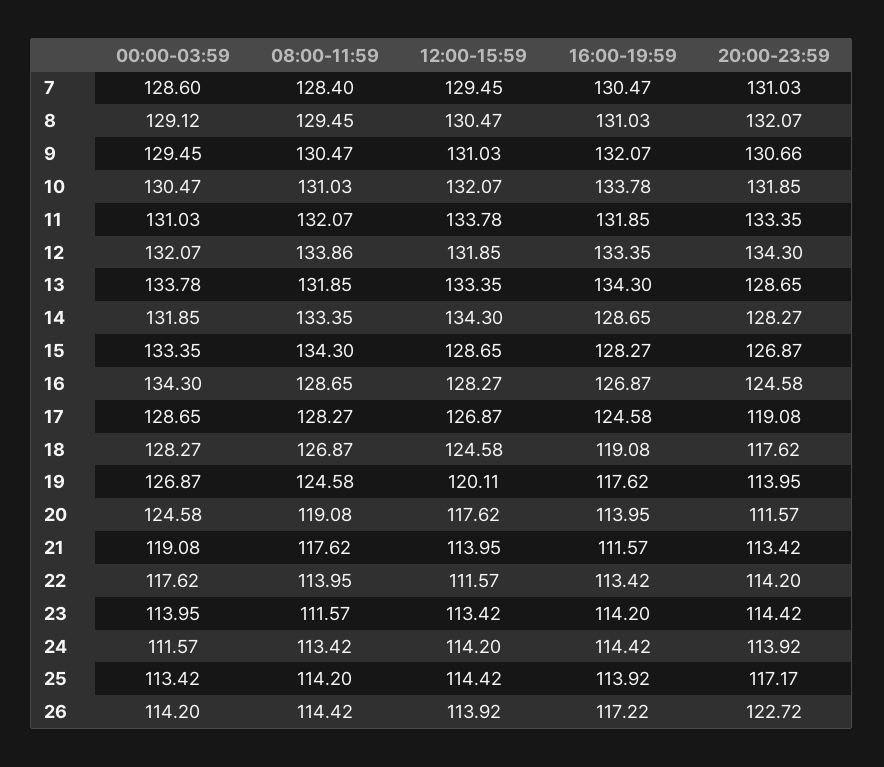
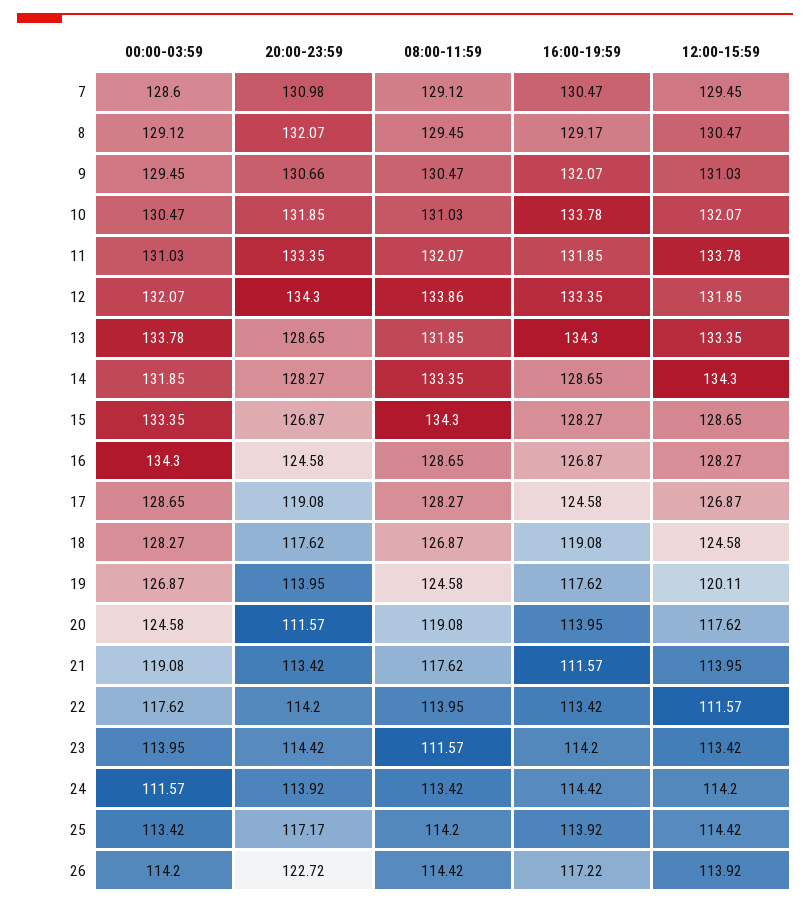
08:00-11:59, 7: 128.4 -> 129.12
20:00-23:59, 7: 131.03 -> 130.98
16:00-19:59, 8: 131.03 -> 129.17

